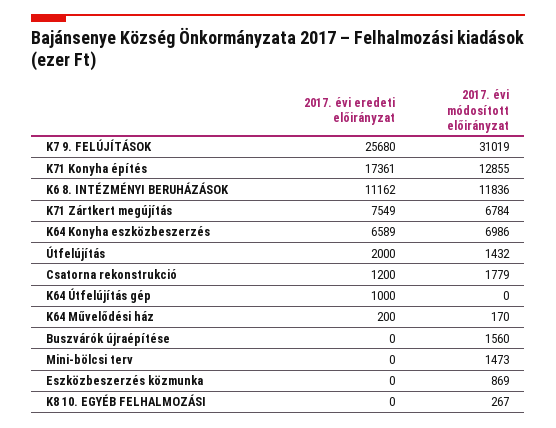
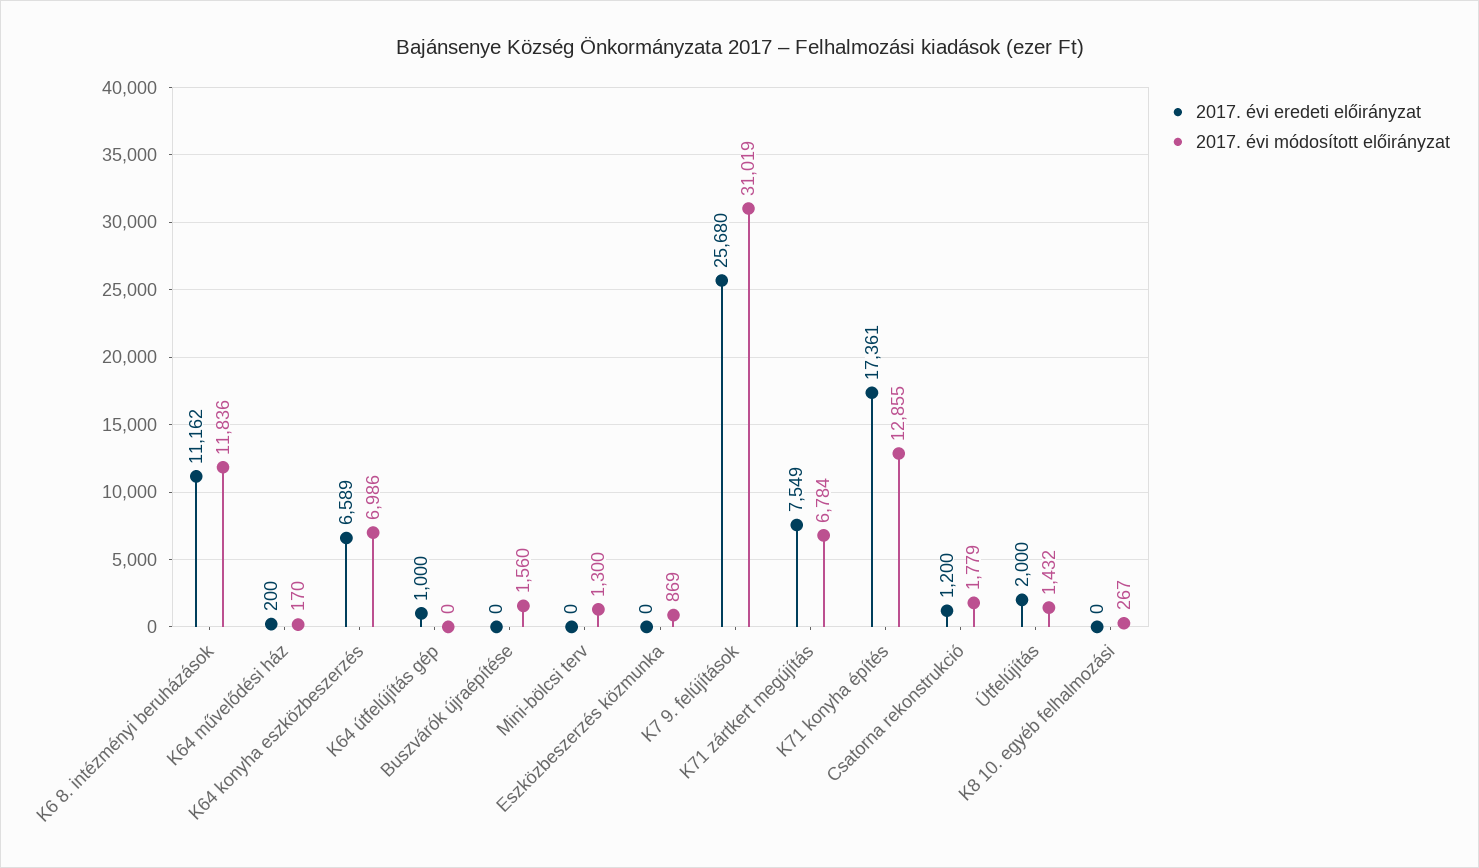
2017. évi módosított előirányzat, Mini-bölcsi terv: 1473 -> 1300

